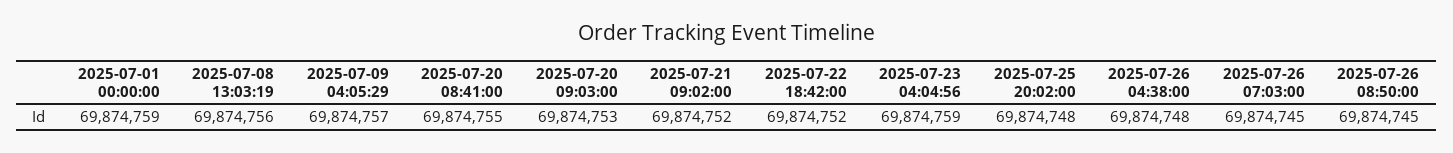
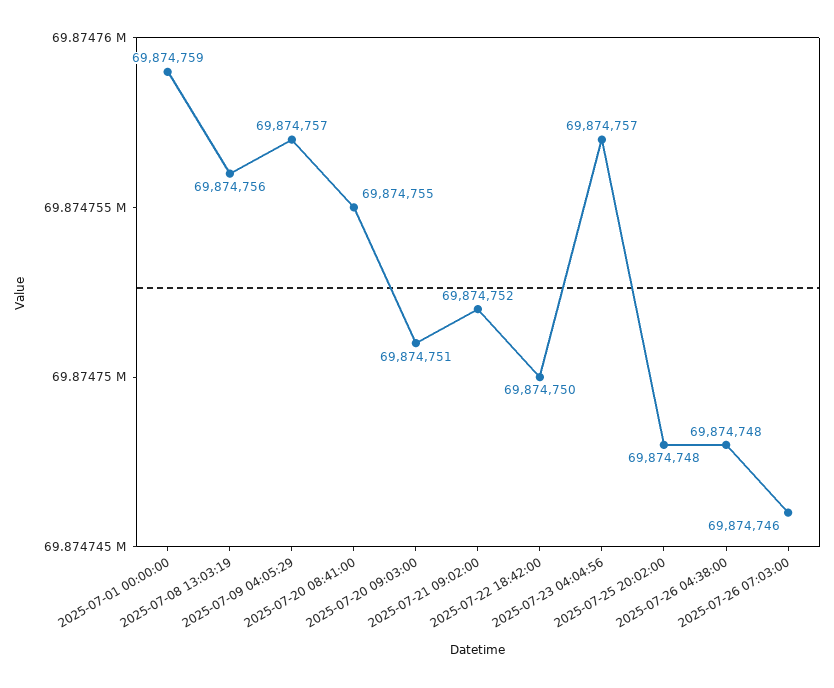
2025-07-20 09:03:00: 69874753 -> 69874751
2025-07-22 18:42:00: 69874752 -> 69874750
2025-07-23 04:04:56: 69874759 -> 69874757
2025-07-26 07:03:00: 69874745 -> 69874746
2025-07-26 08:50:00: 69874745 -> none

